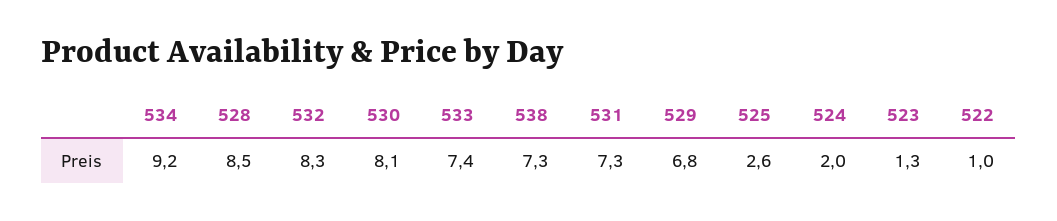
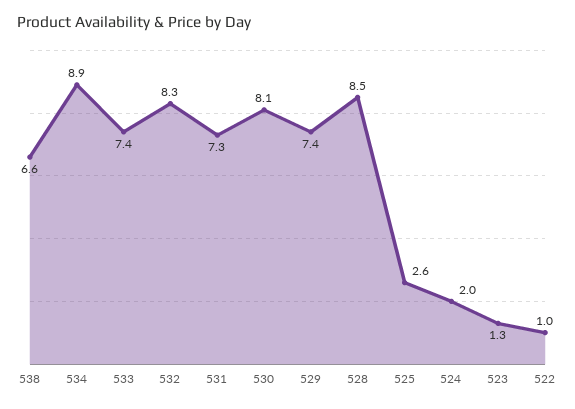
534: 9.2 -> 8.9
538: 7.3 -> 6.6
529: 6.8 -> 7.4

